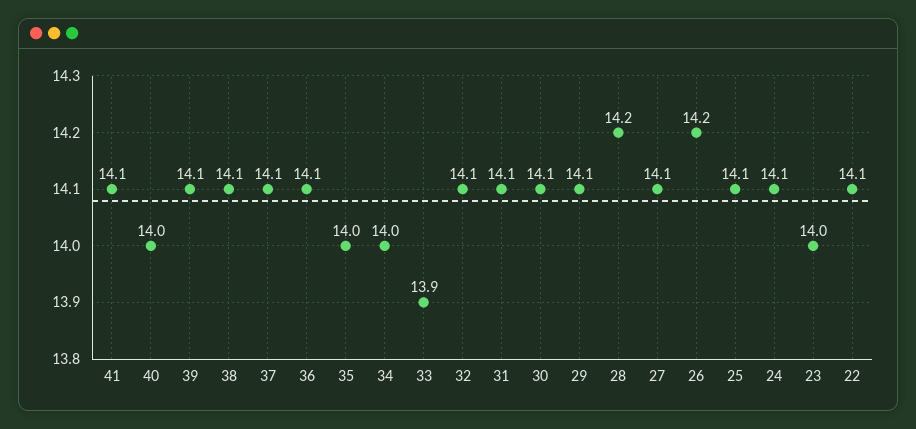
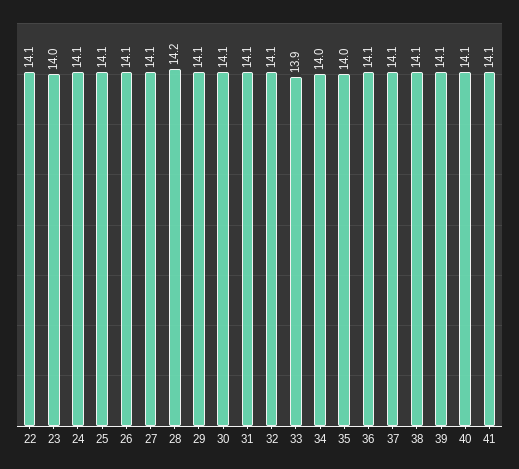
40: 14 -> 14.1
26: 14.2 -> 14.1

